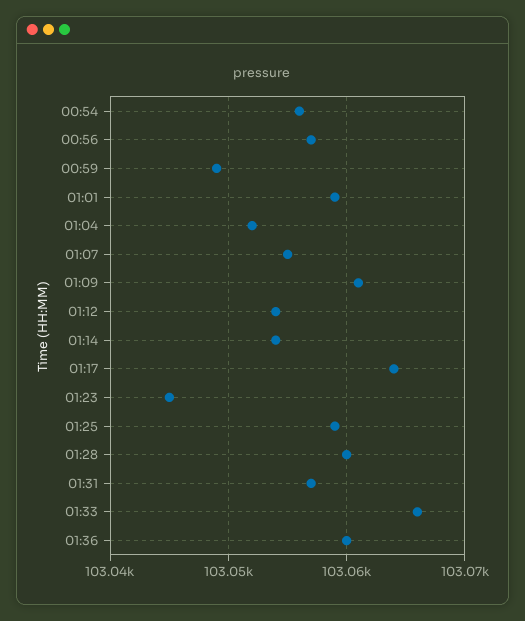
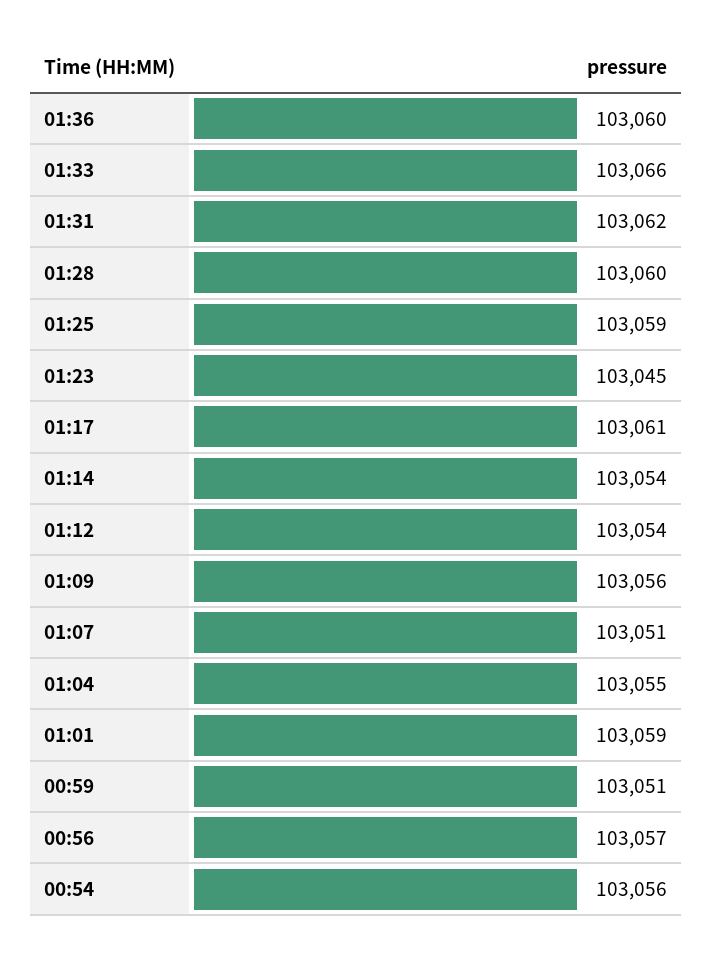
00:59: 103049 -> 103051
01:04: 103052 -> 103055
01:07: 103055 -> 103051
01:09: 103061 -> 103056
01:17: 103064 -> 103061
01:31: 103057 -> 103062

